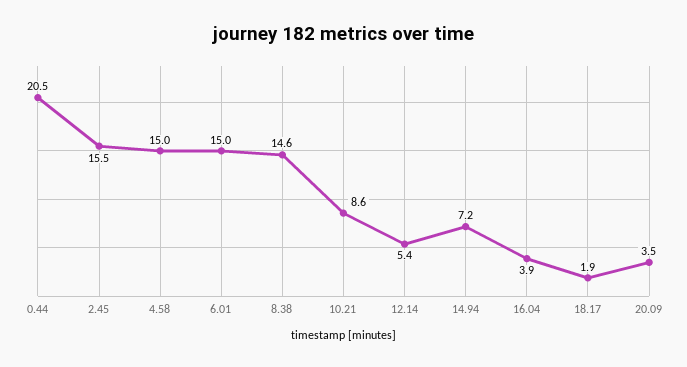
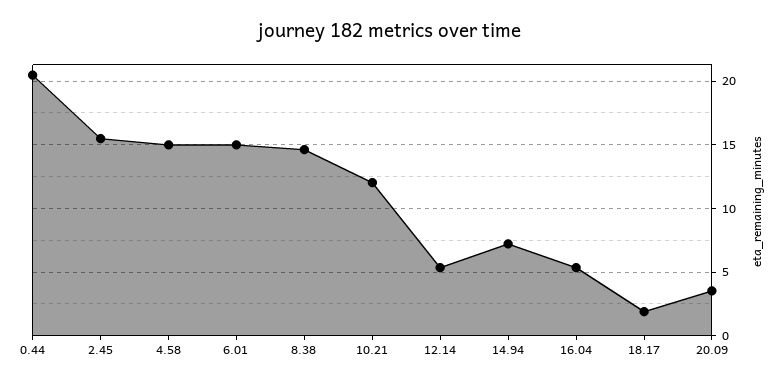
10.21: 8.6 -> 12
16.04: 3.9 -> 5.5

